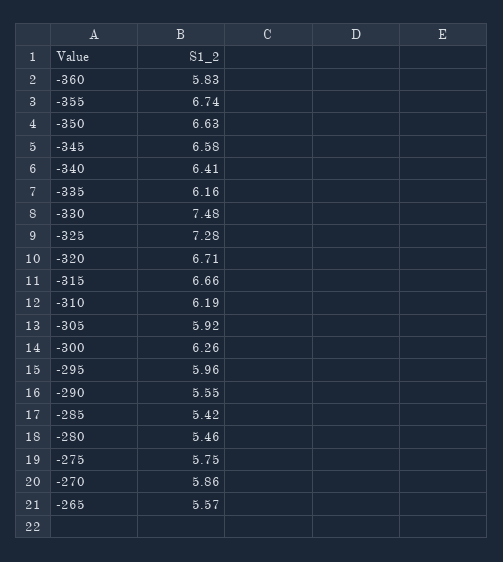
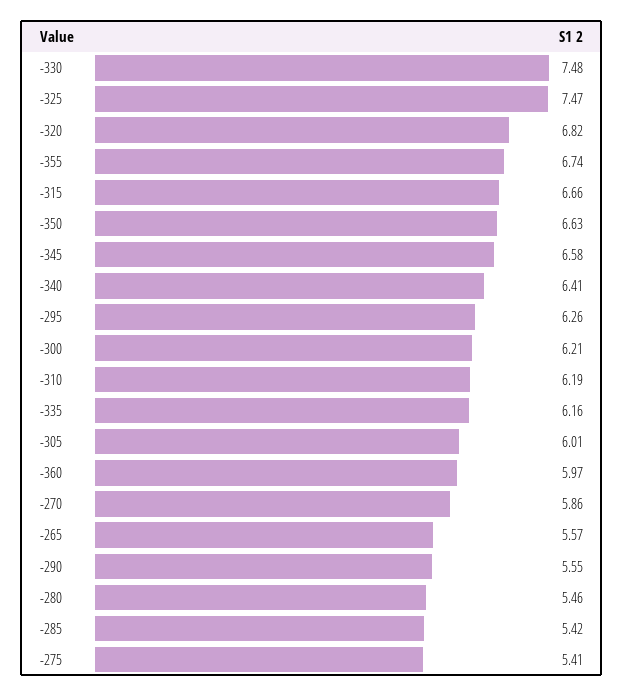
-360: 5.83 -> 5.97
-325: 7.28 -> 7.47
-320: 6.71 -> 6.82
-305: 5.92 -> 6.01
-300: 6.26 -> 6.21
-295: 5.96 -> 6.26
-275: 5.75 -> 5.41

